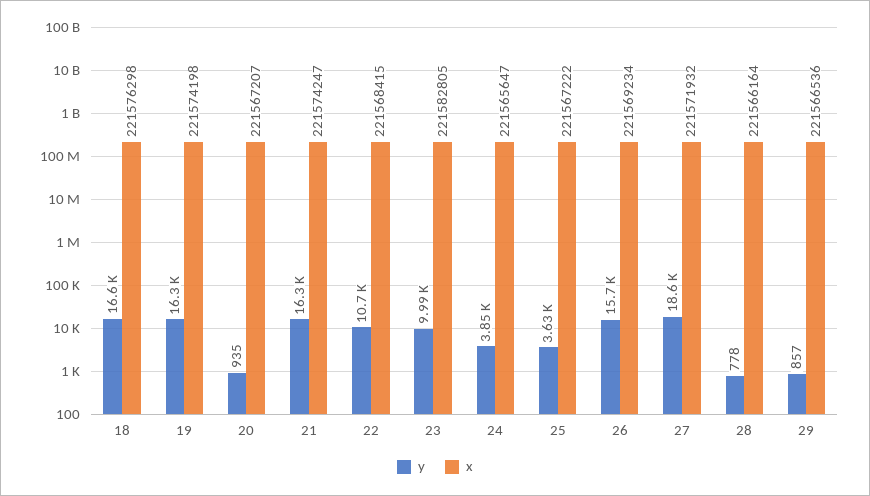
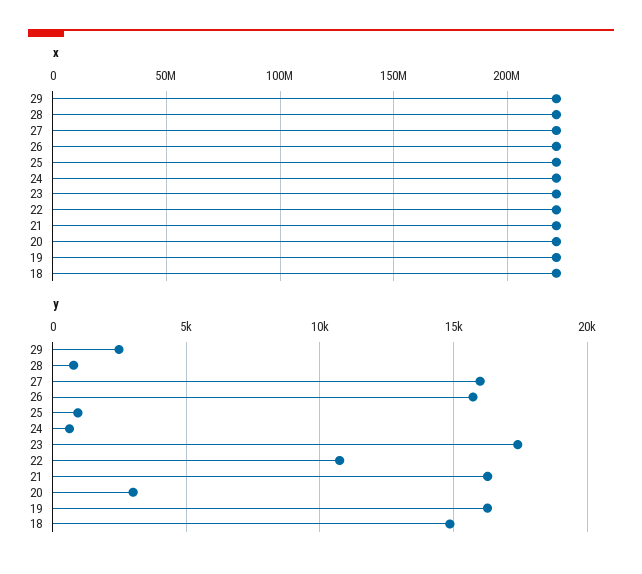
y, 18: 16600 -> 15000
y, 20: 935 -> 3000
y, 23: 9990 -> 17500
y, 24: 3850 -> 500
y, 25: 3630 -> 1000
y, 27: 18600 -> 16000
y, 29: 857 -> 2500

